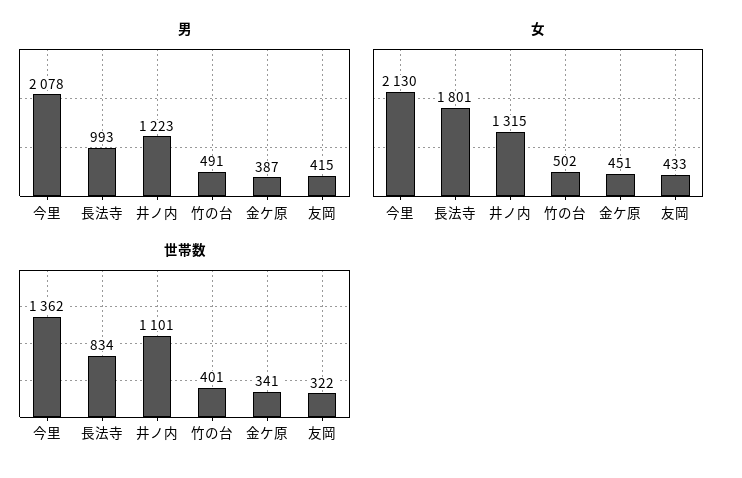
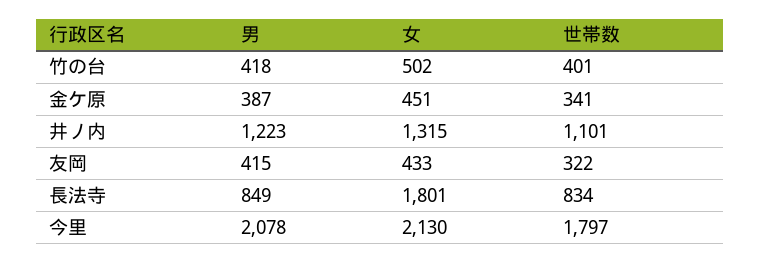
男, 長法寺: 993 -> 849
男, 竹の台: 491 -> 418
世帯数, 今里: 1362 -> 1797

